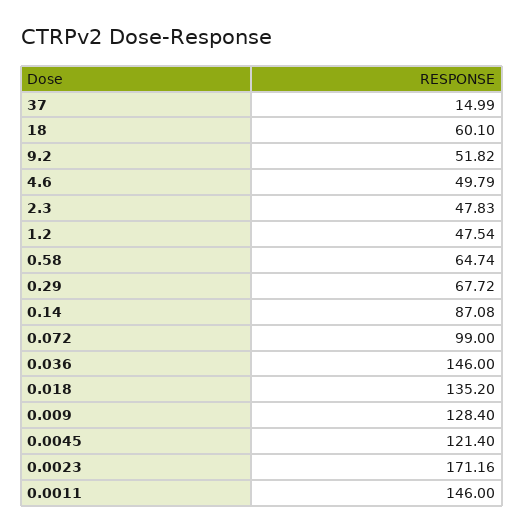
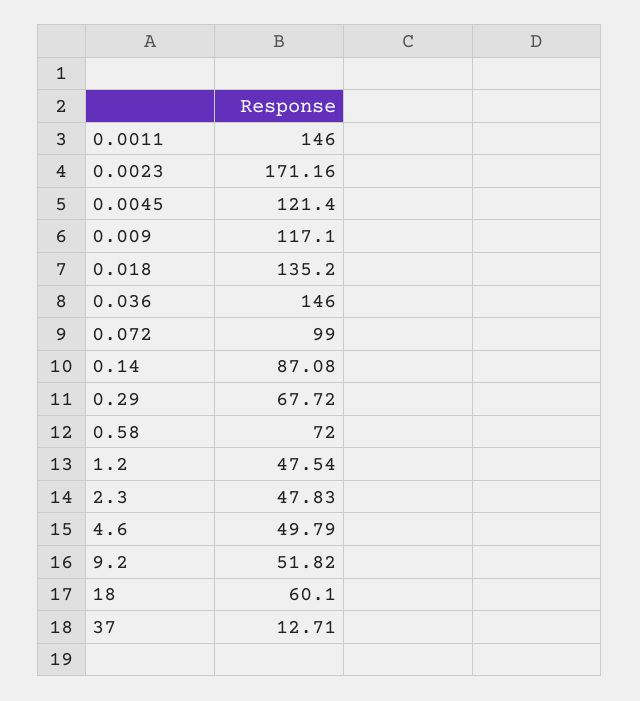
37: 14.99 -> 12.71
0.58: 64.74 -> 72
0.009: 128.4 -> 117.1

